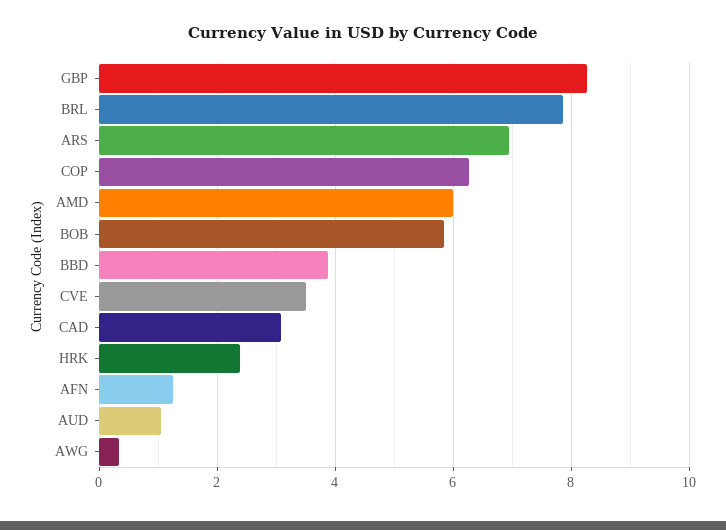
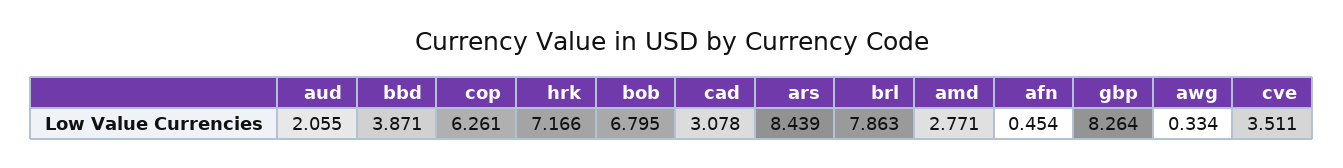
ARS: 7 -> 8.439
AMD: 6 -> 2.771
BOB: 5.8 -> 6.795
HRK: 2.4 -> 7.166
AFN: 1.2 -> 0.454
AUD: 1 -> 2.055

